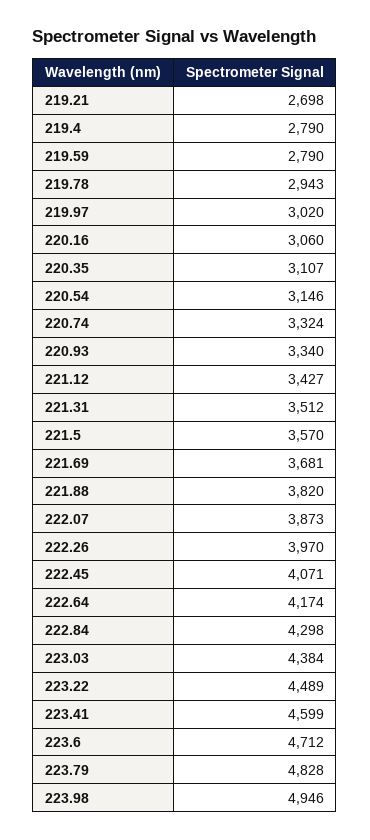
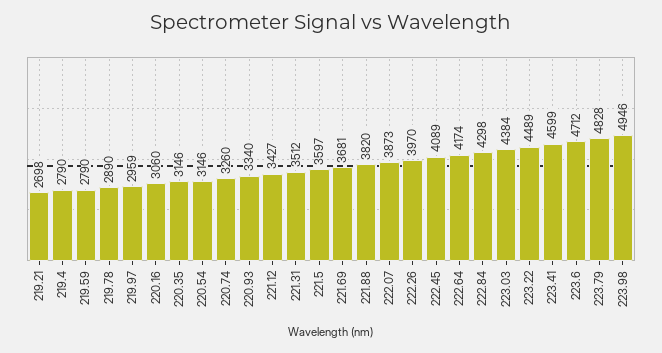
219.78: 2943 -> 2890
219.97: 3020 -> 2959
220.35: 3107 -> 3146
220.74: 3324 -> 3260
221.5: 3570 -> 3597
222.45: 4071 -> 4089

